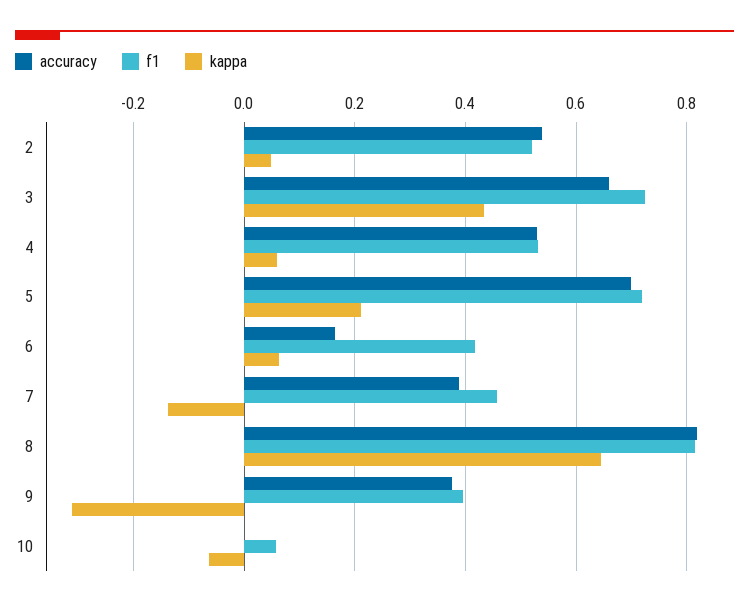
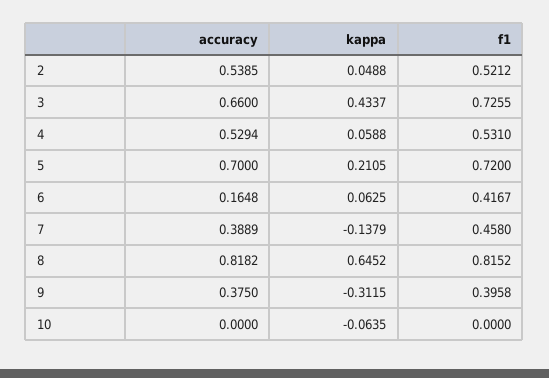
f1, 10: 0.06 -> 0

